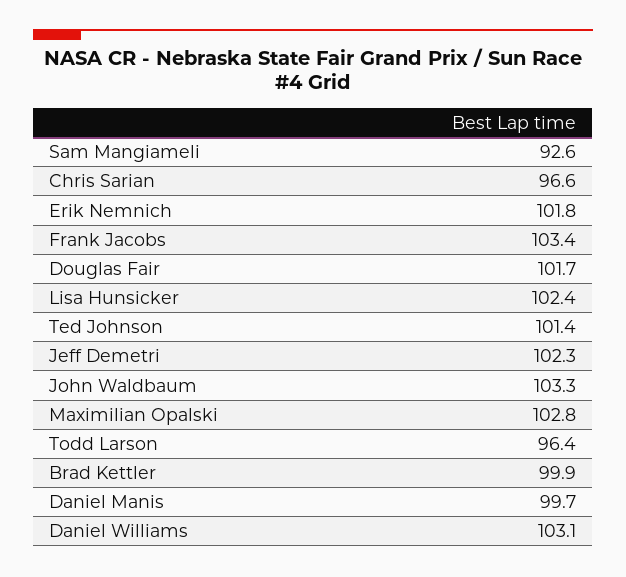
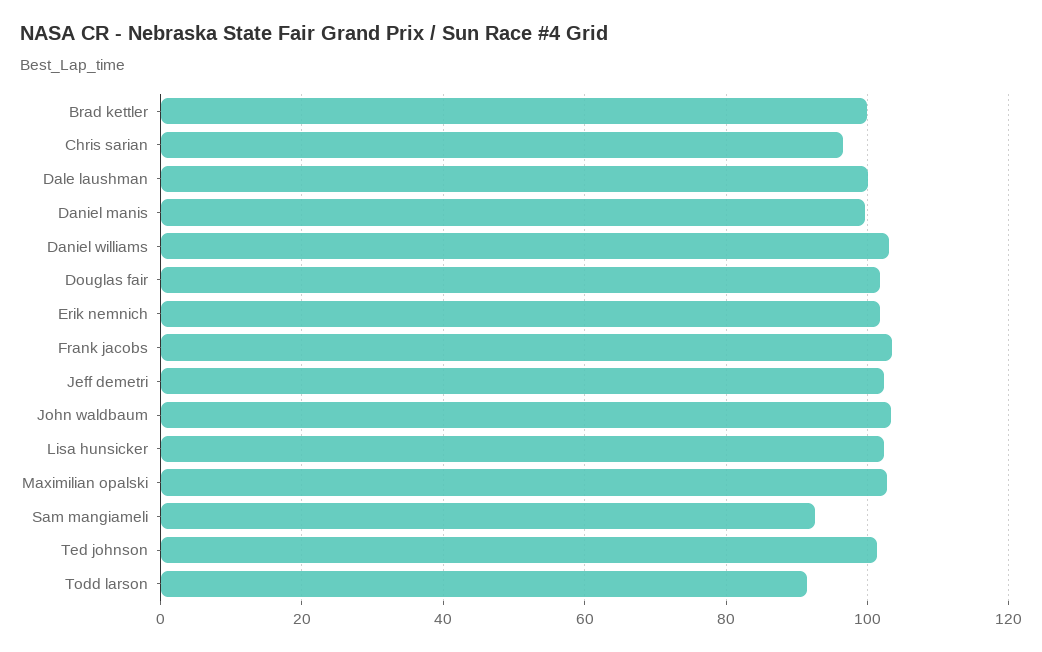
Todd Larson: 96.4 -> 92
Dale laushman: none -> 100

